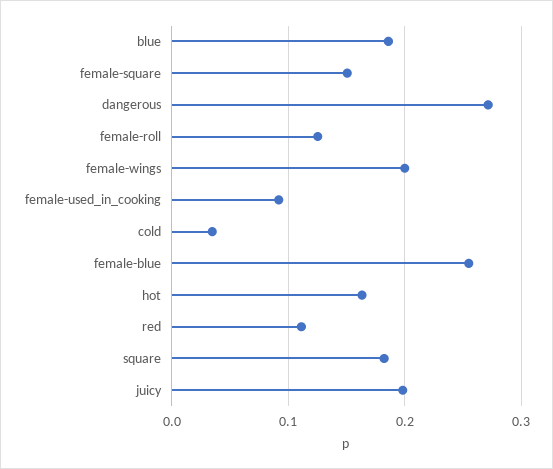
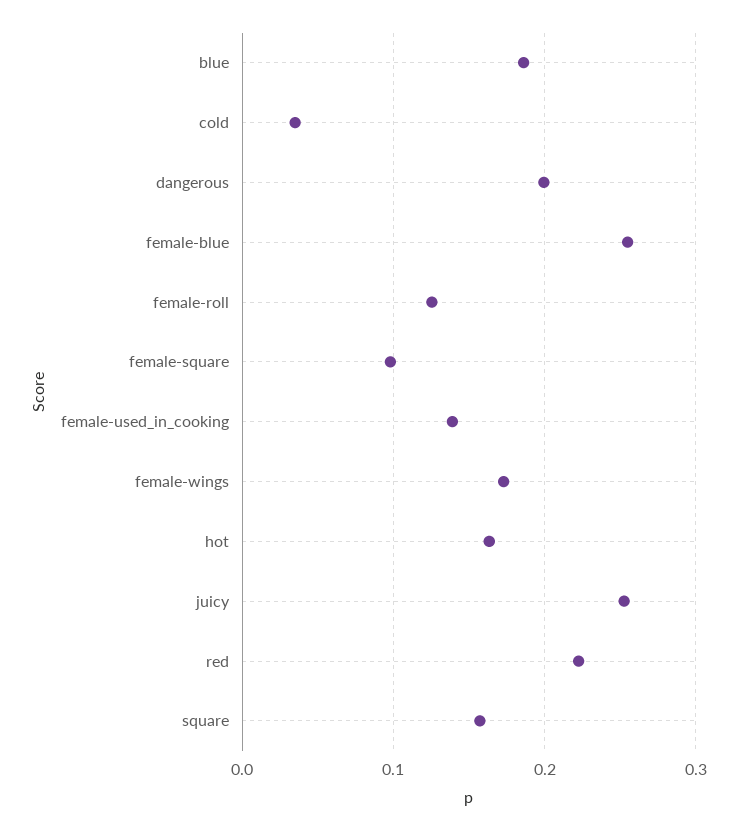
female-square: 0.15 -> 0.1
dangerous: 0.27 -> 0.2
female-wings: 0.2 -> 0.17
female-used_in_cooking: 0.09 -> 0.14
red: 0.11 -> 0.22
square: 0.18 -> 0.16
juicy: 0.2 -> 0.25

